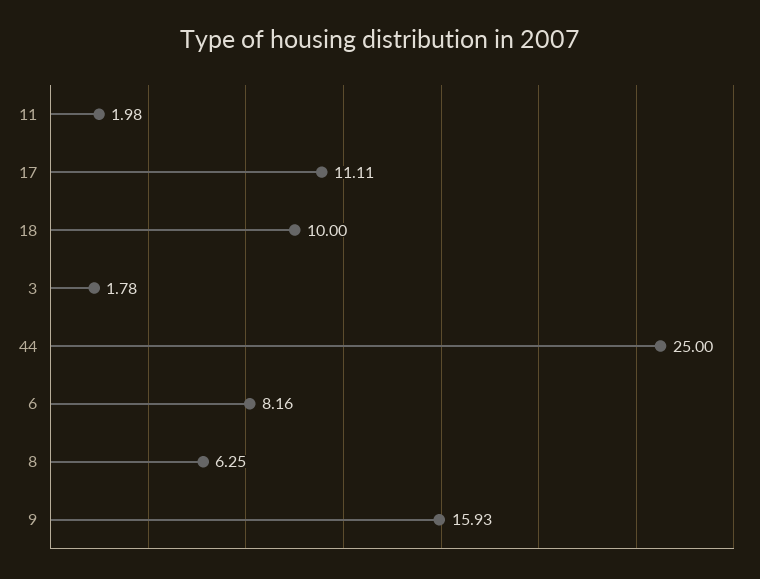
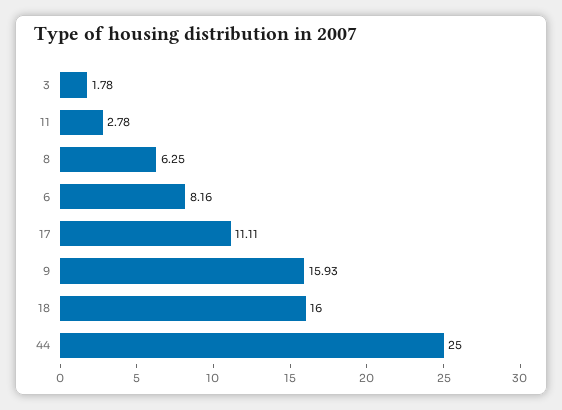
11: 1.98 -> 2.78
18: 10 -> 16

